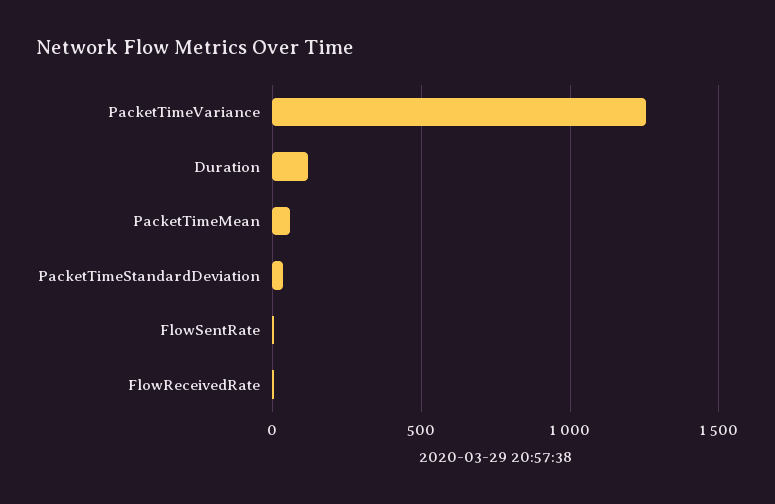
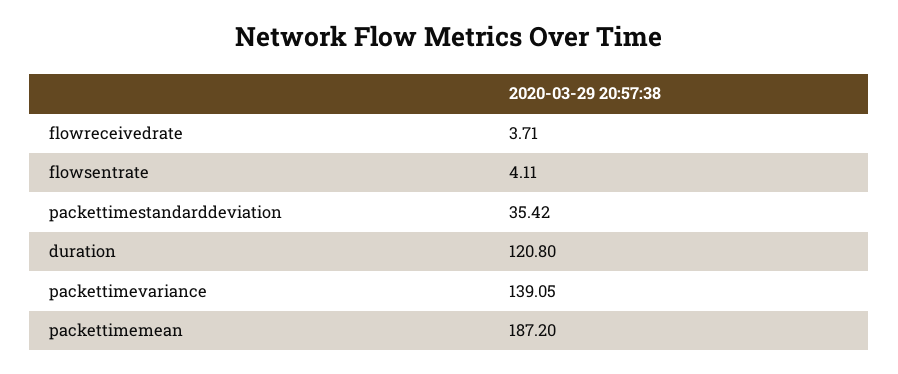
PacketTimeVariance: 1250 -> 139.05
PacketTimeMean: 50 -> 187.2

